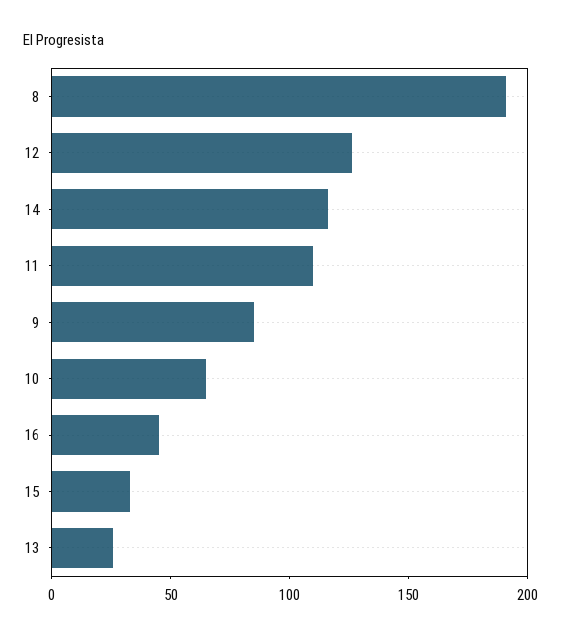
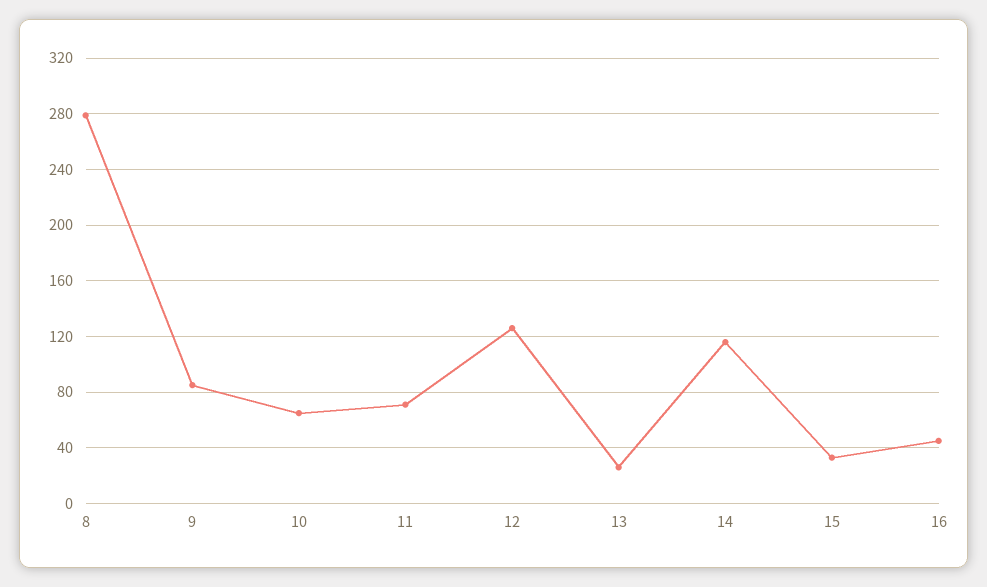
8: 190 -> 280
11: 110 -> 70

